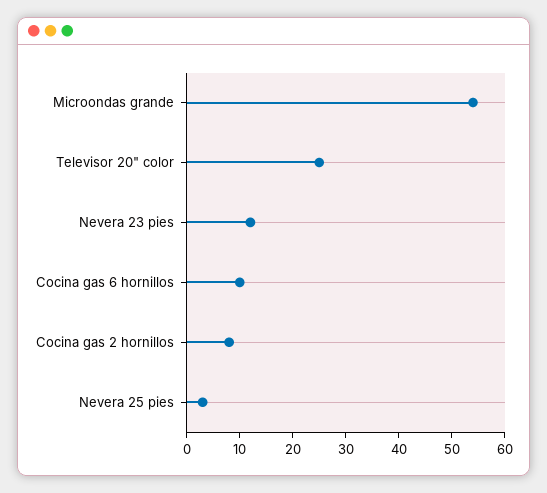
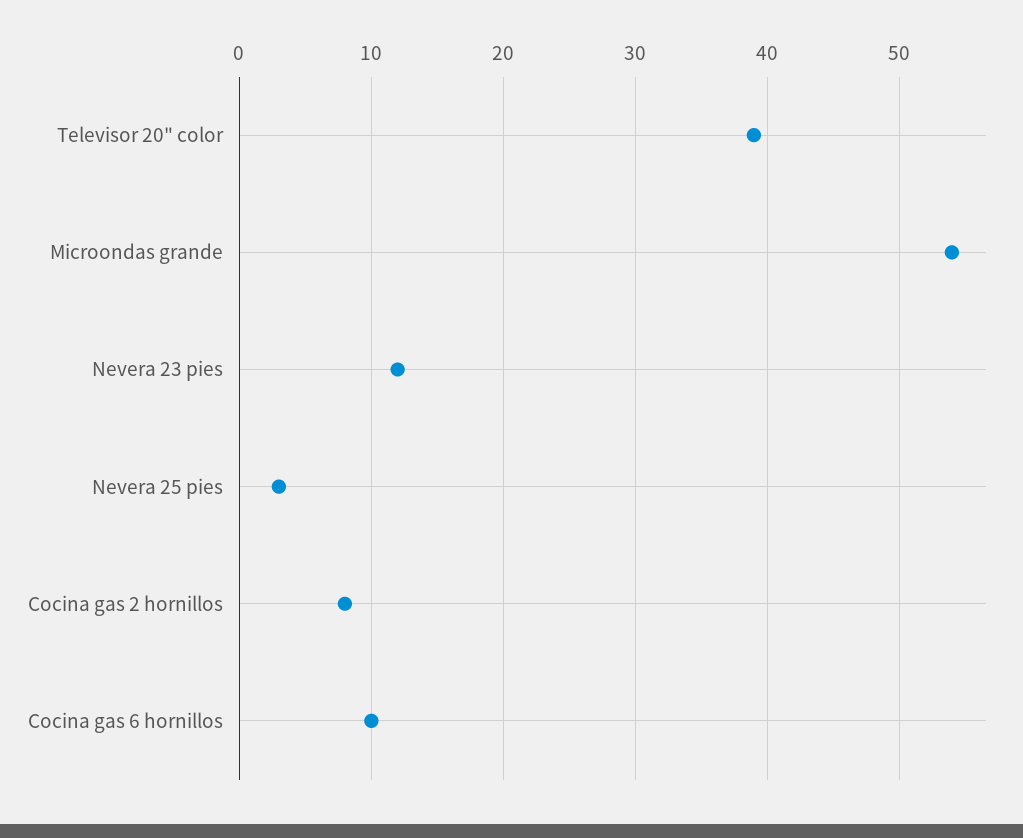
Televisor 20" color: 25 -> 39

